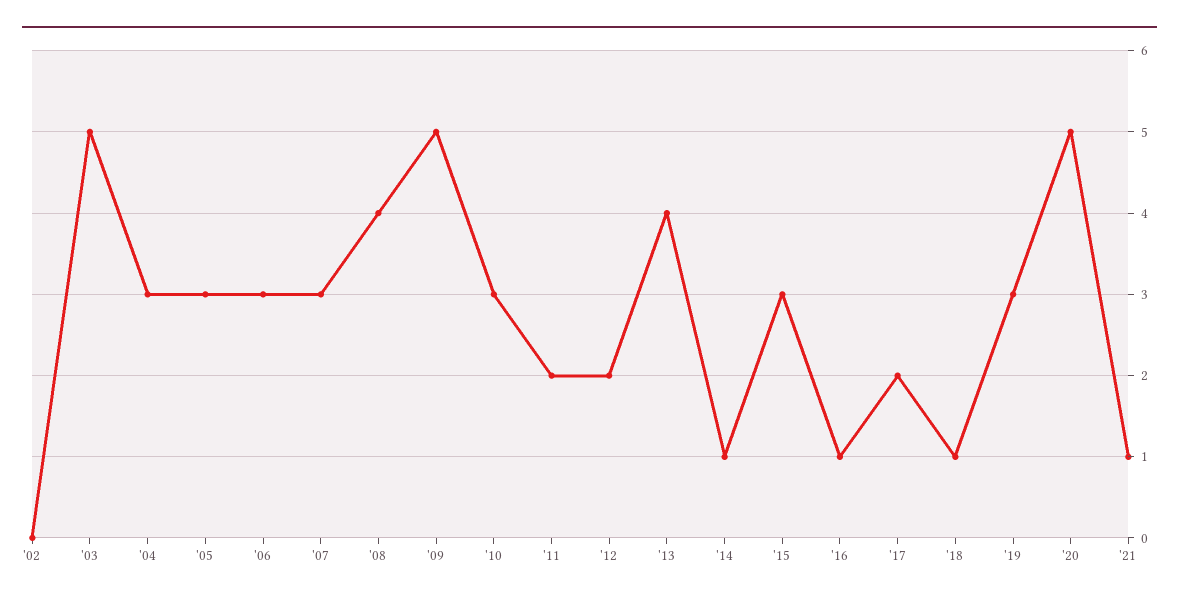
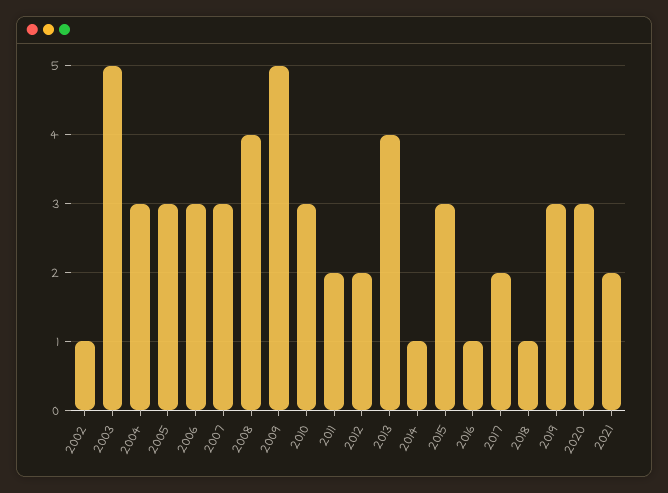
'02: 0 -> 1
'20: 5 -> 3
'21: 1 -> 2

